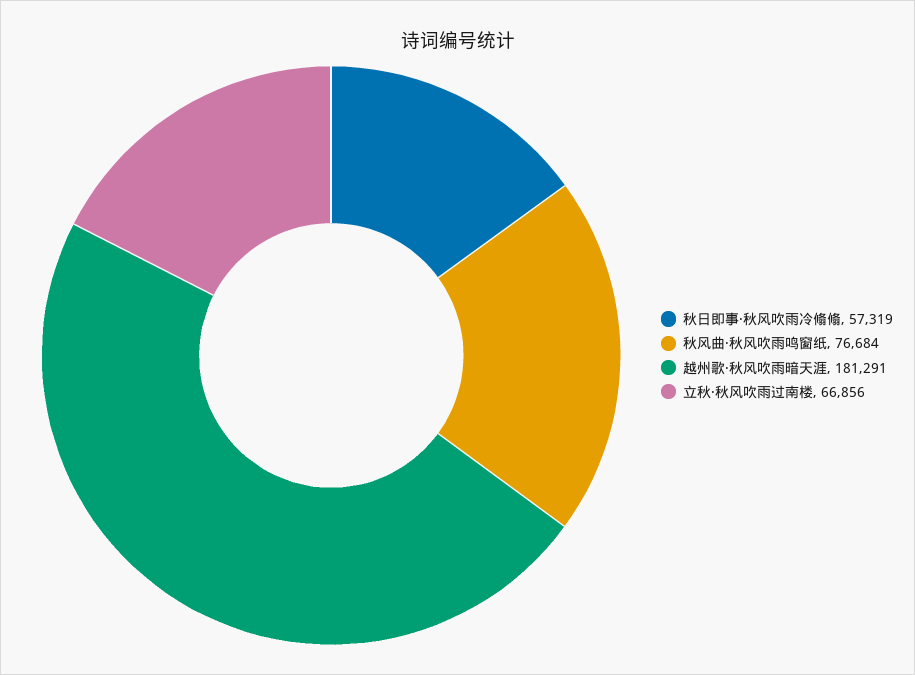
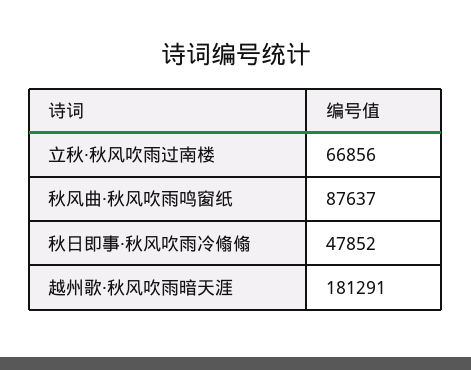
秋日即事·秋风吹雨冷翛翛: 57319 -> 47852
秋风曲·秋风吹雨鸣窗纸: 76684 -> 87637

